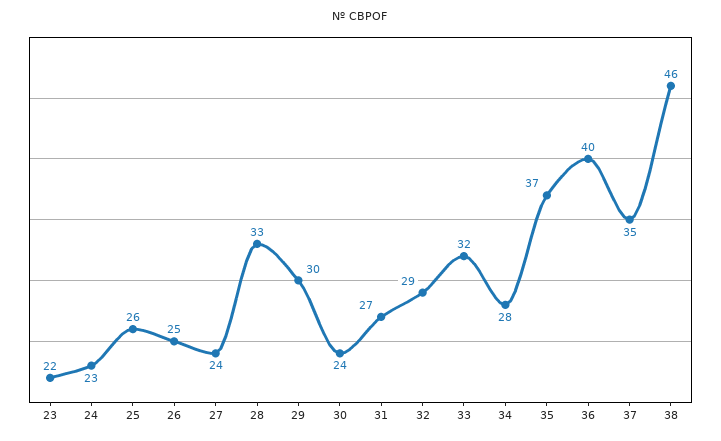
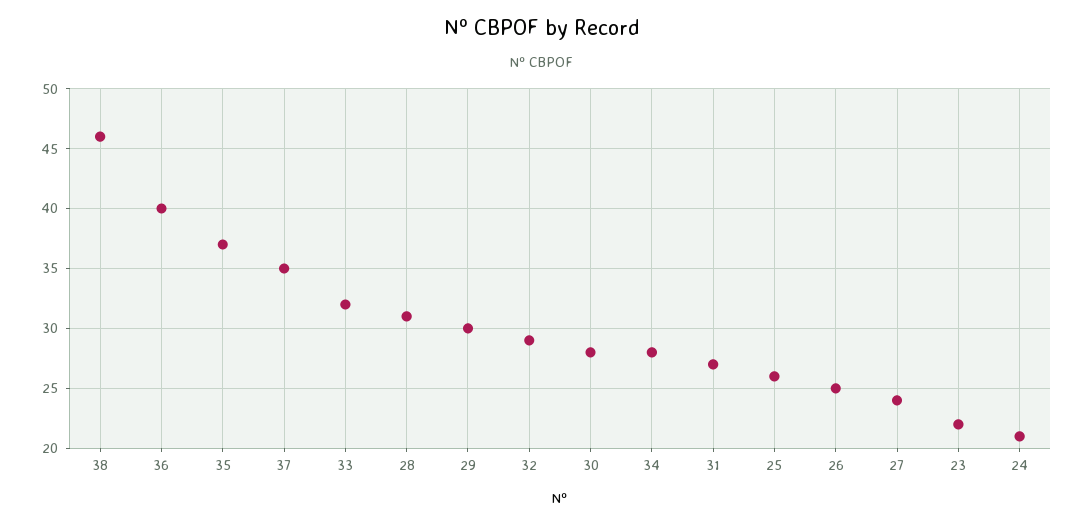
24: 23 -> 21
28: 33 -> 31
30: 24 -> 28

